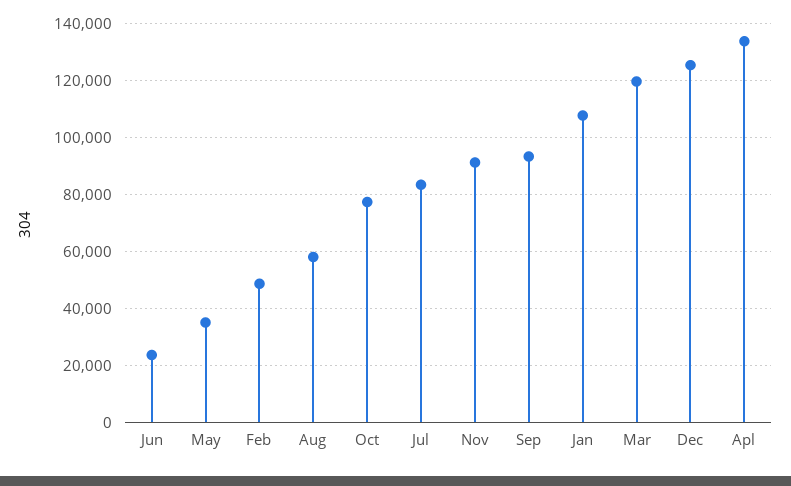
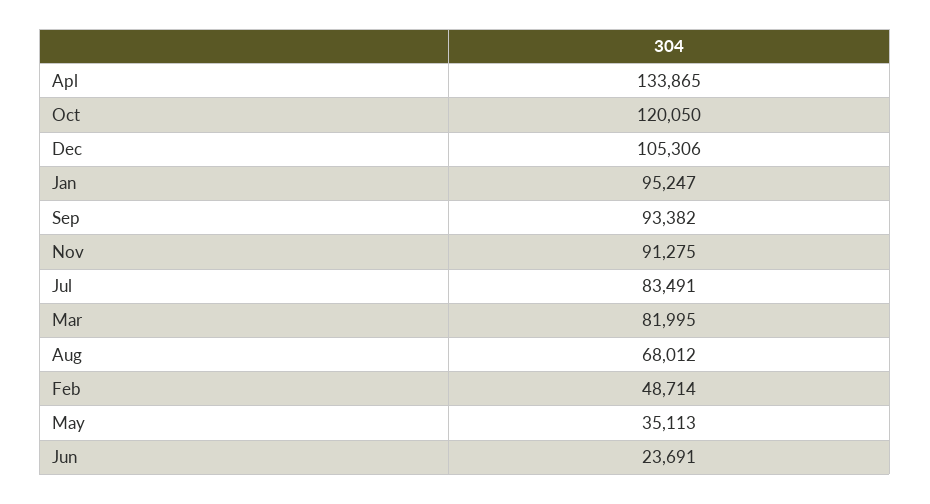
Aug: 57500 -> 68012
Oct: 77500 -> 120050
Jan: 107500 -> 95247
Mar: 120000 -> 81995
Dec: 125000 -> 105306

